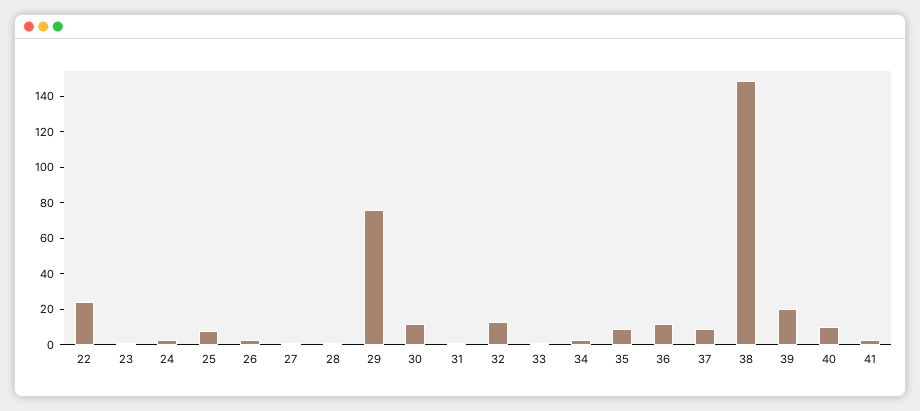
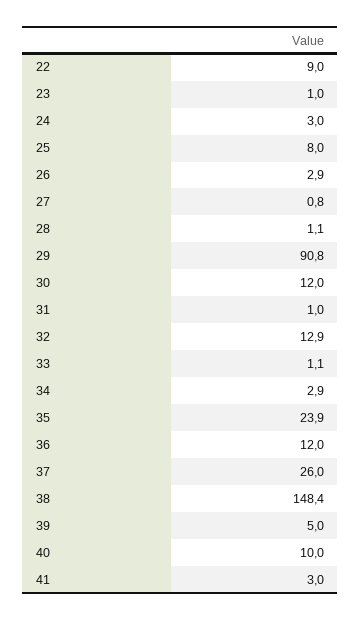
22: 25 -> 9
29: 75 -> 90.8
35: 10 -> 23.9
37: 10 -> 26
39: 20 -> 5

